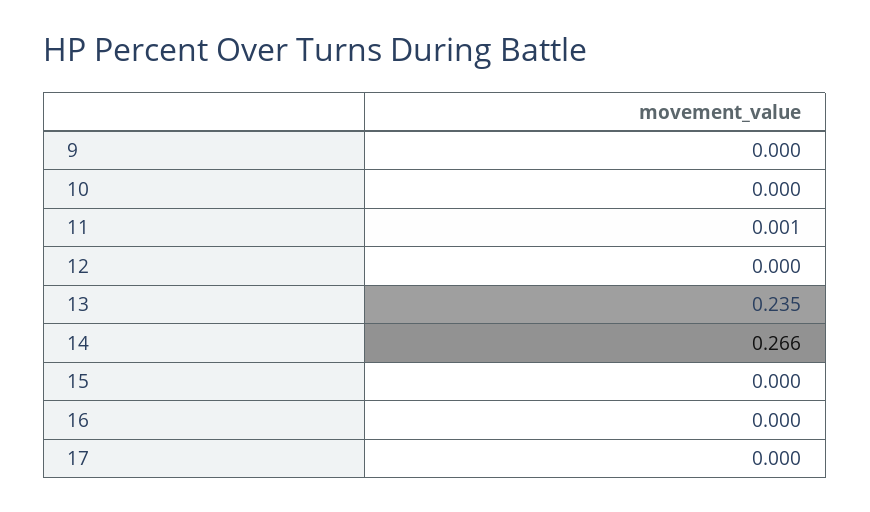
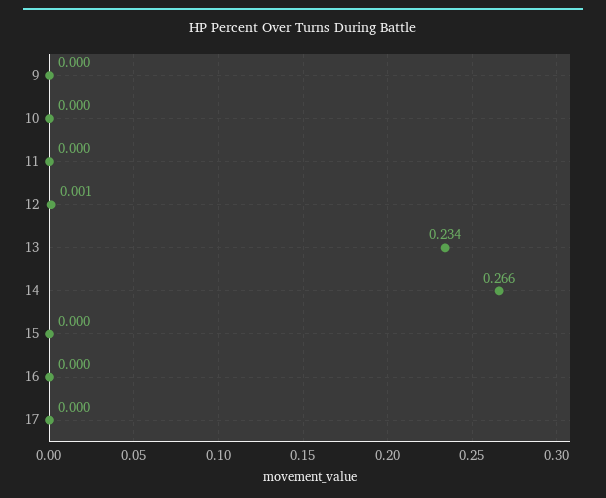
11: 0.001 -> 0
12: 0 -> 0.001
13: 0.235 -> 0.234

